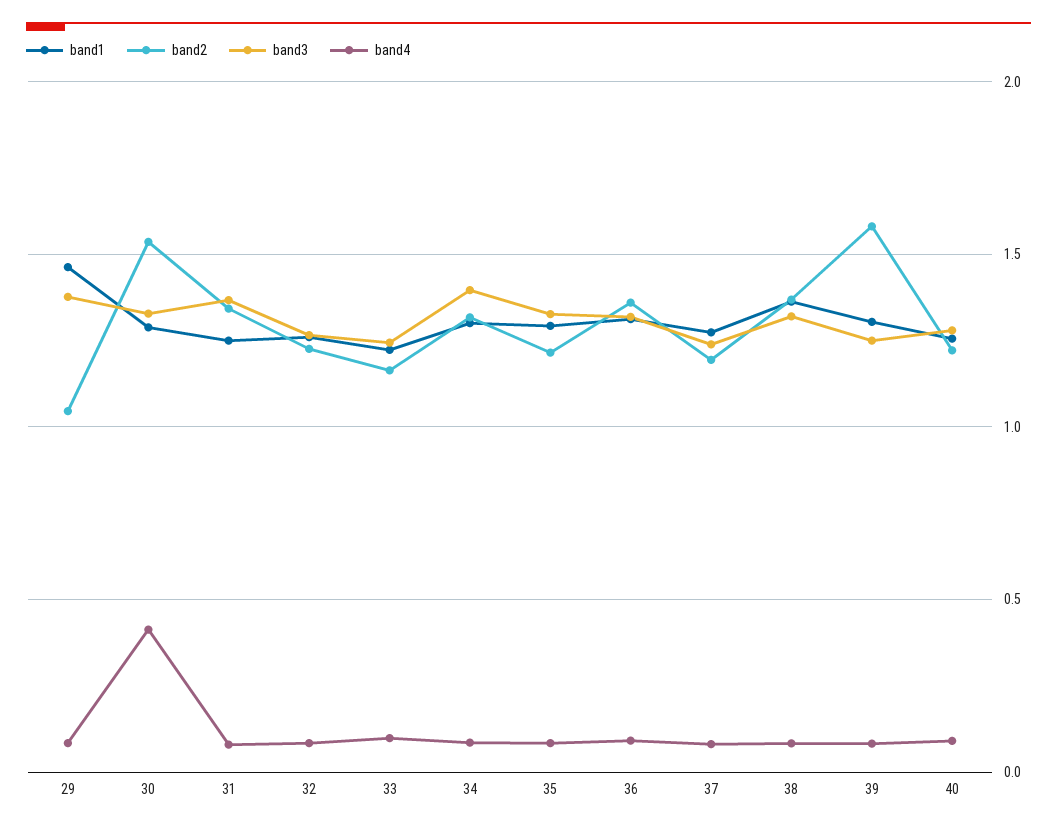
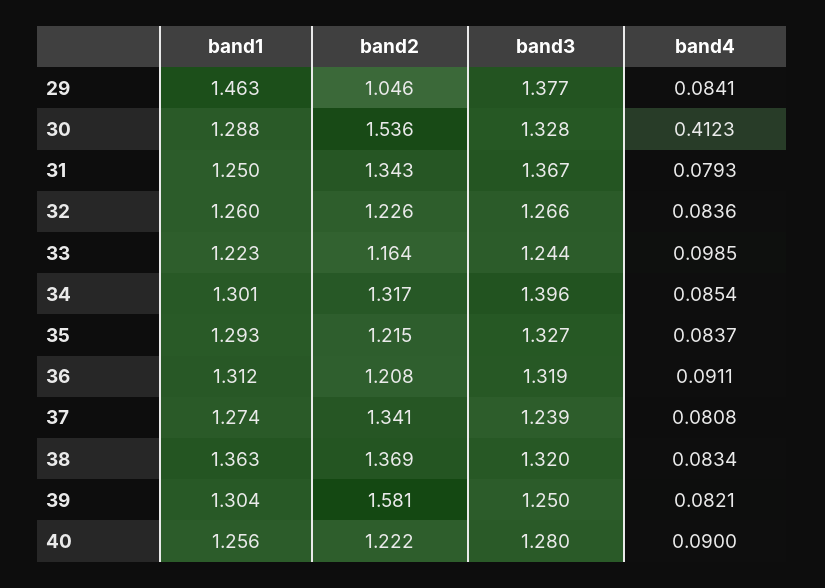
band2, 36: 1.35 -> 1.208
band2, 37: 1.2 -> 1.341

